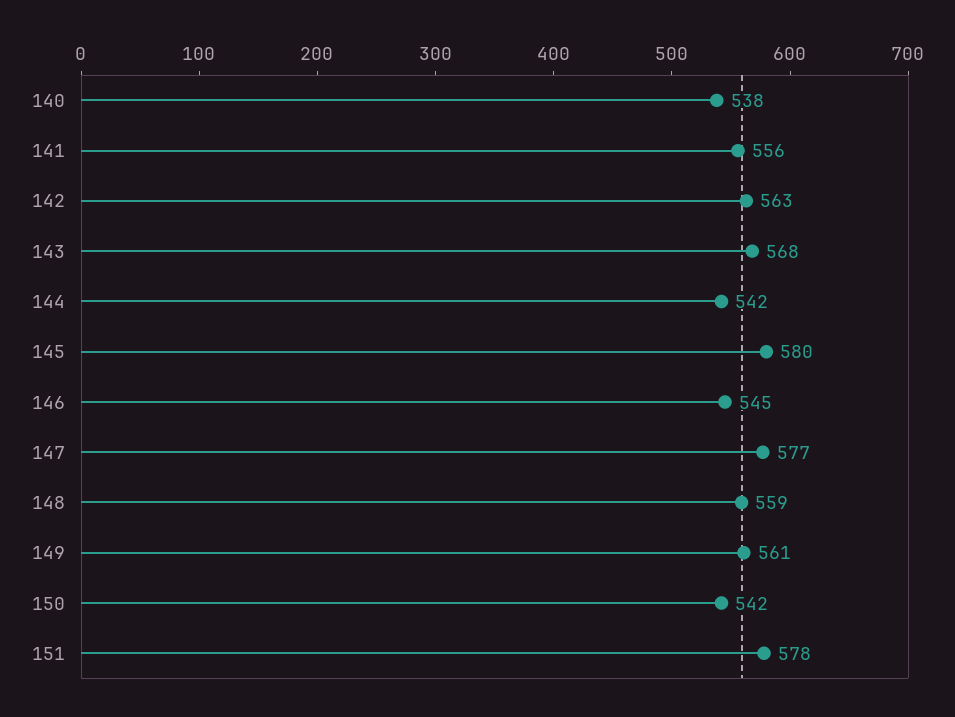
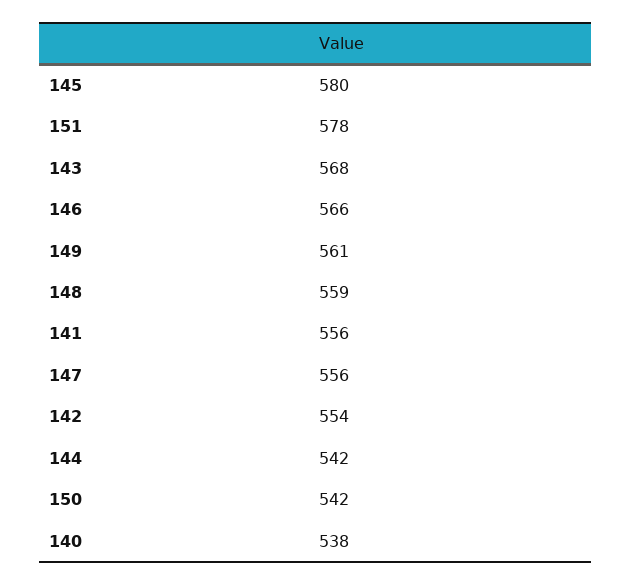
142: 563 -> 554
146: 545 -> 566
147: 577 -> 556

